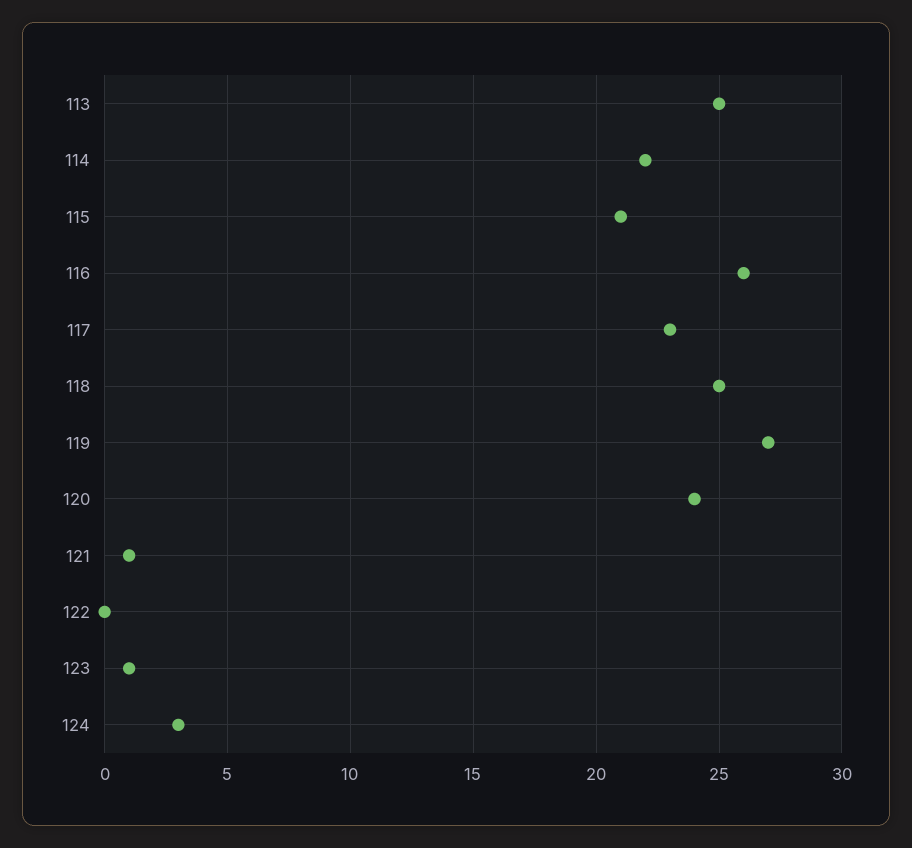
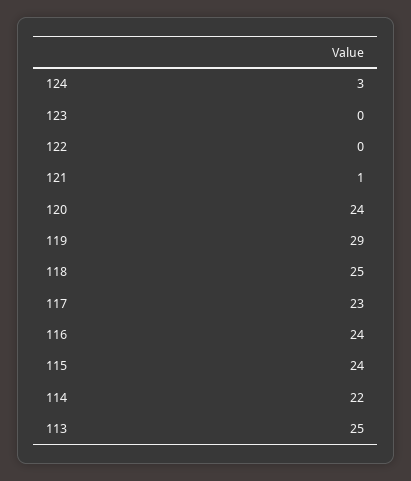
115: 21 -> 24
116: 26 -> 24
119: 27 -> 29
123: 1 -> 0

